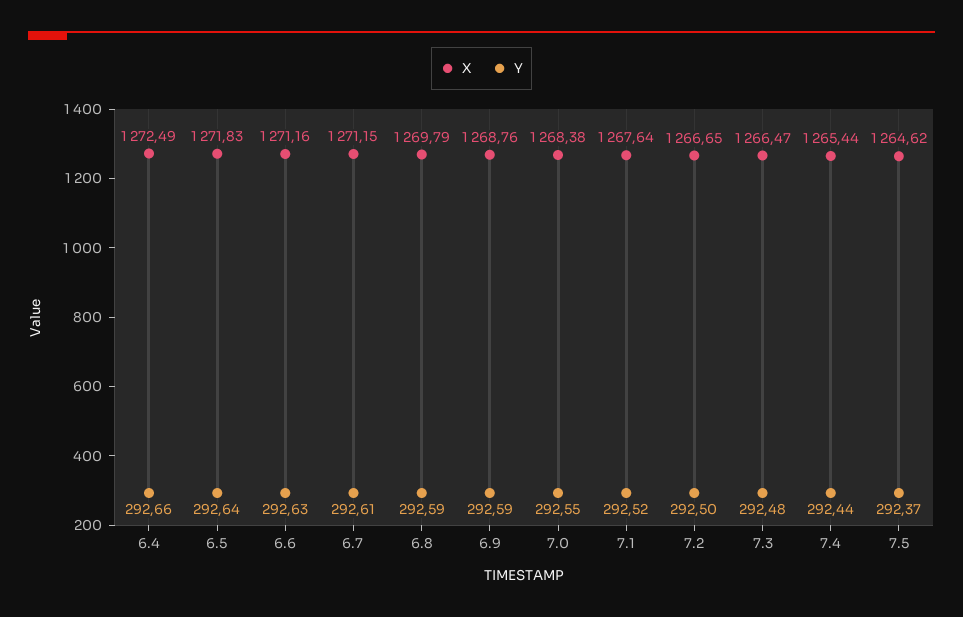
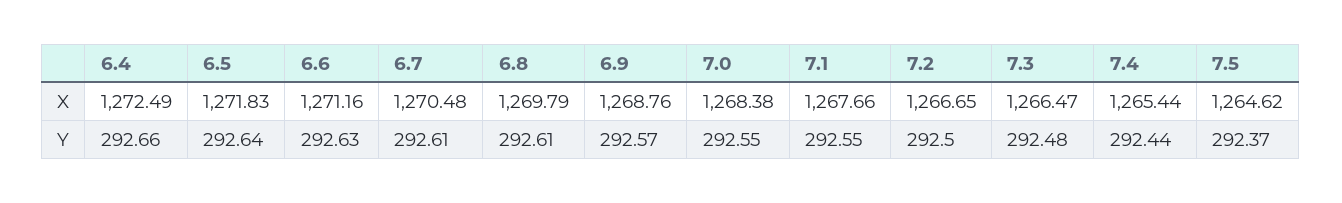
X, 6.7: 1271.15 -> 1270.48
Y, 6.8: 292.59 -> 292.61
Y, 6.9: 292.59 -> 292.57
X, 7.1: 1267.64 -> 1267.66
Y, 7.1: 292.52 -> 292.55

